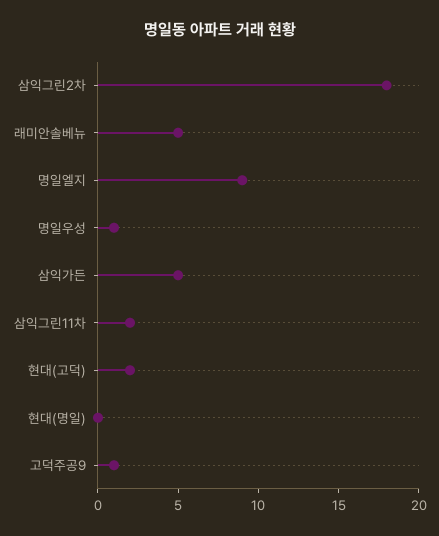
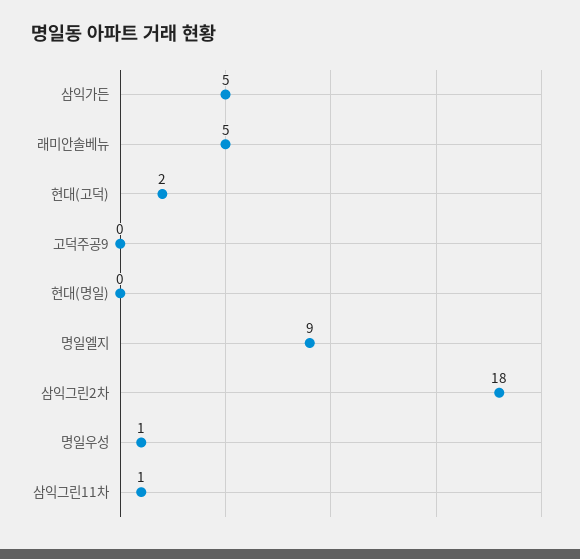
삼익그린11차: 2 -> 1
고덕주공9: 1 -> 0

